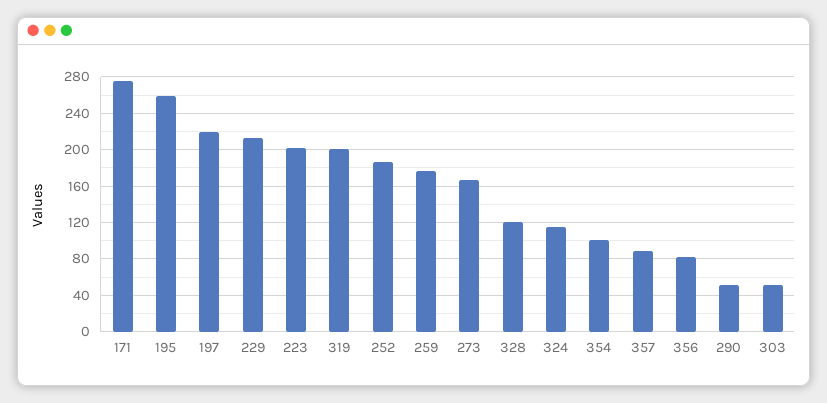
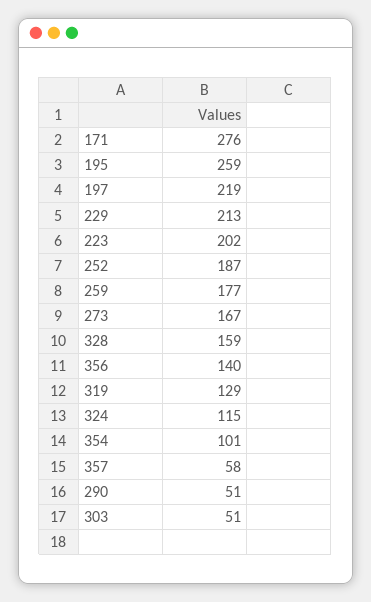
319: 200 -> 129
328: 120 -> 159
357: 90 -> 58
356: 80 -> 140

